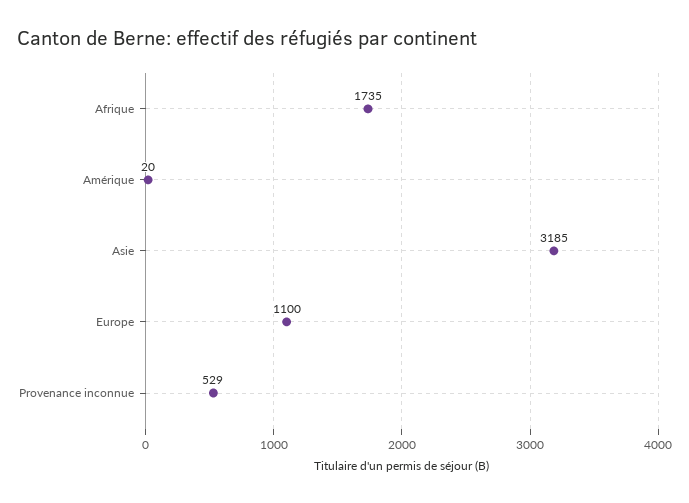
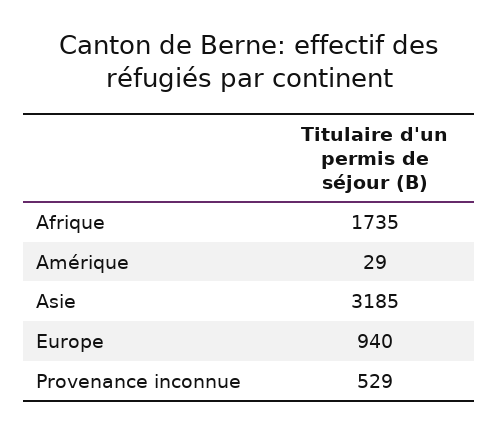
Amérique: 20 -> 29
Europe: 1100 -> 940

